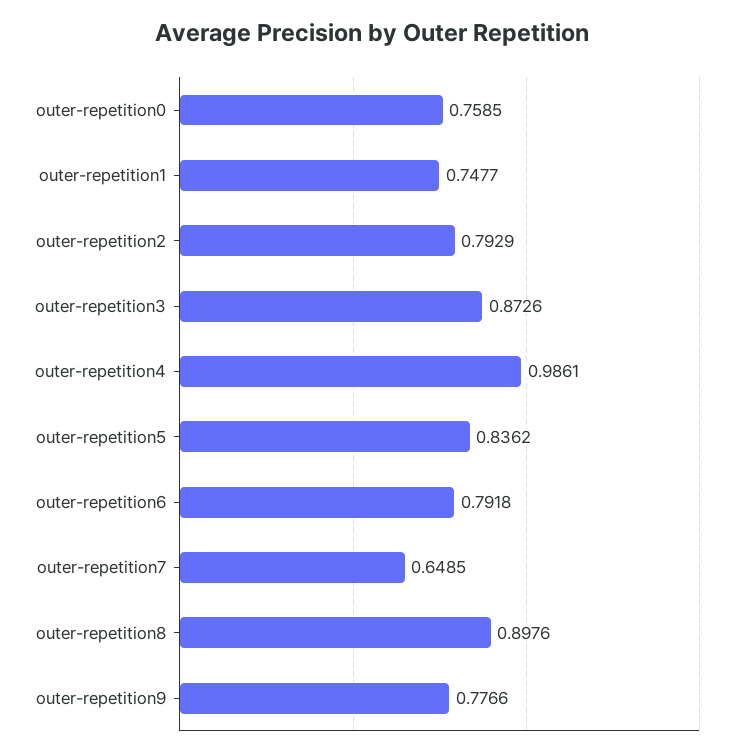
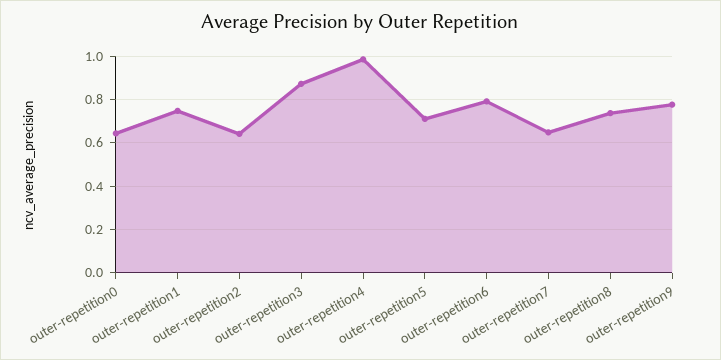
outer-repetition0: 0.7585 -> 0.65
outer-repetition2: 0.7929 -> 0.65
outer-repetition5: 0.8362 -> 0.7
outer-repetition8: 0.8976 -> 0.75

